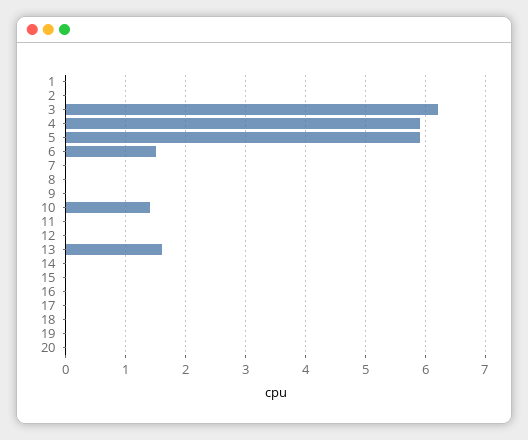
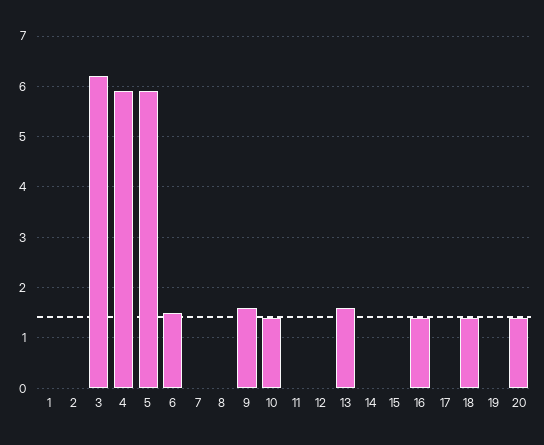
9: 0 -> 1.5
16: 0 -> 1.5
18: 0 -> 1.5
20: 0 -> 1.5

